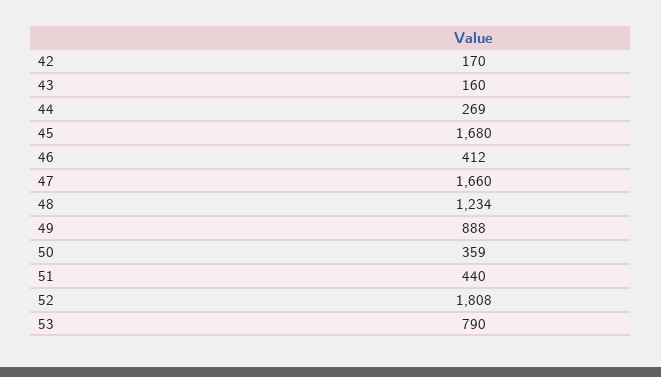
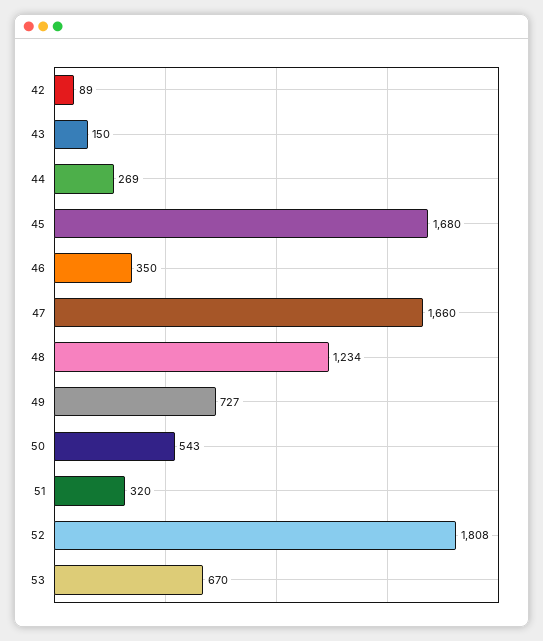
42: 170 -> 89
43: 160 -> 150
46: 412 -> 350
49: 888 -> 727
50: 359 -> 543
51: 440 -> 320
53: 790 -> 670

